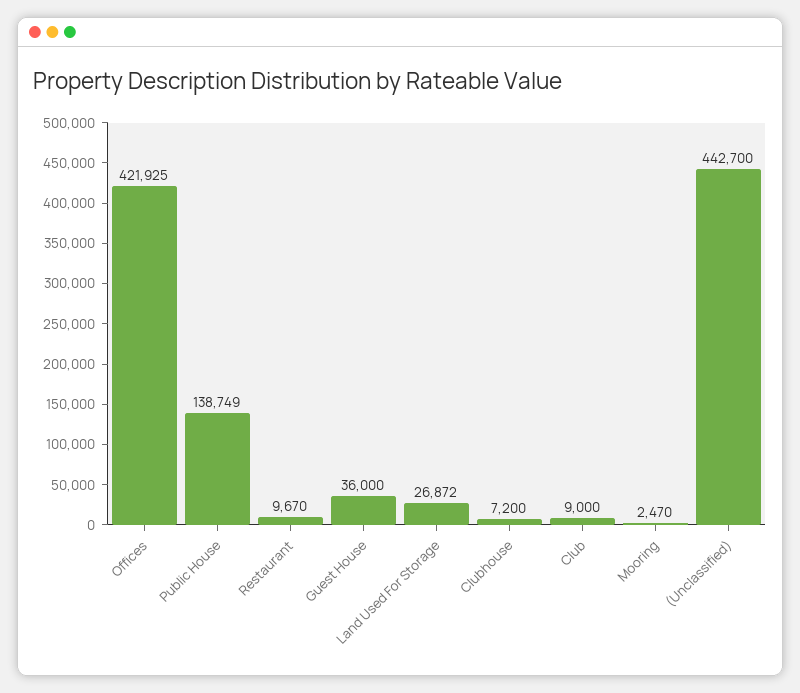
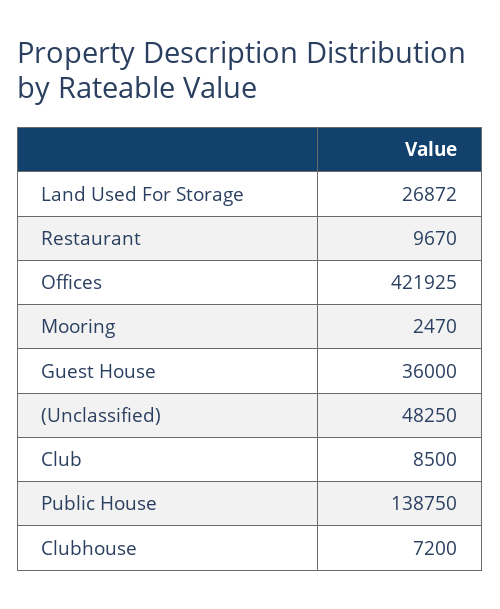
Public House: 138749 -> 138750
Club: 9000 -> 8500
(Unclassified): 442700 -> 48250

